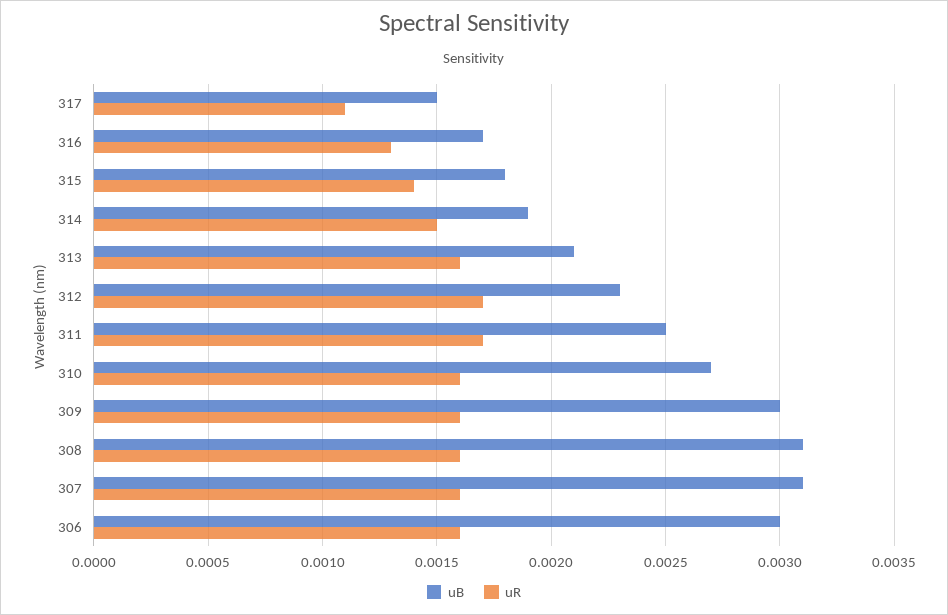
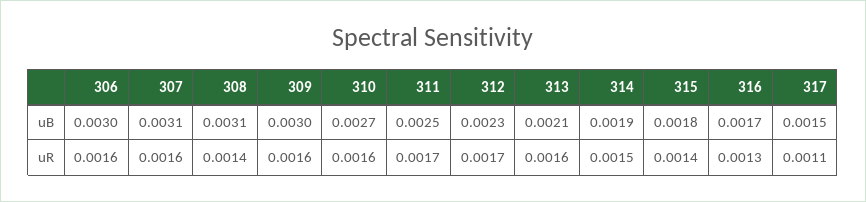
uR, 308: 0.0016 -> 0.0014

